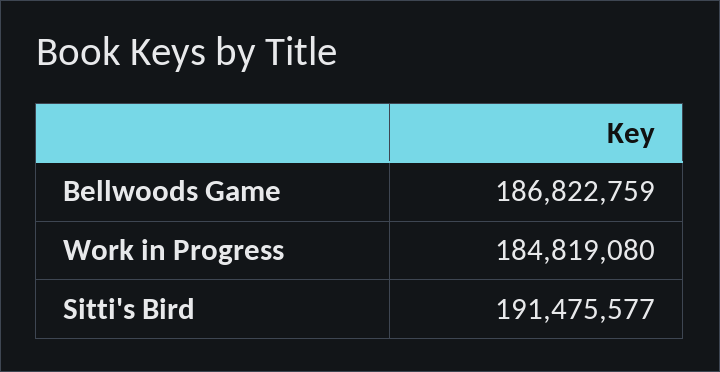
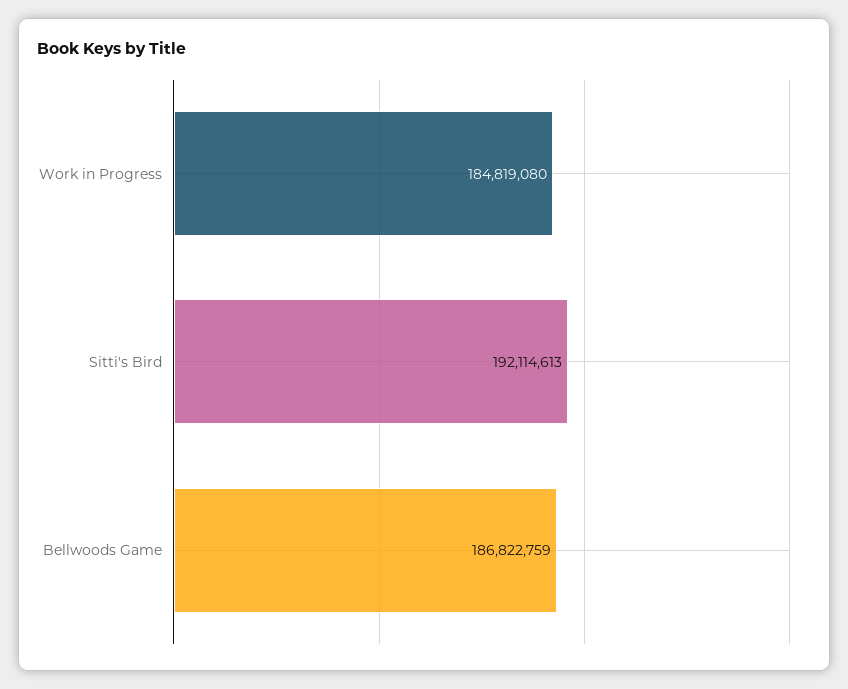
Sitti's Bird: 191475577 -> 192114613

